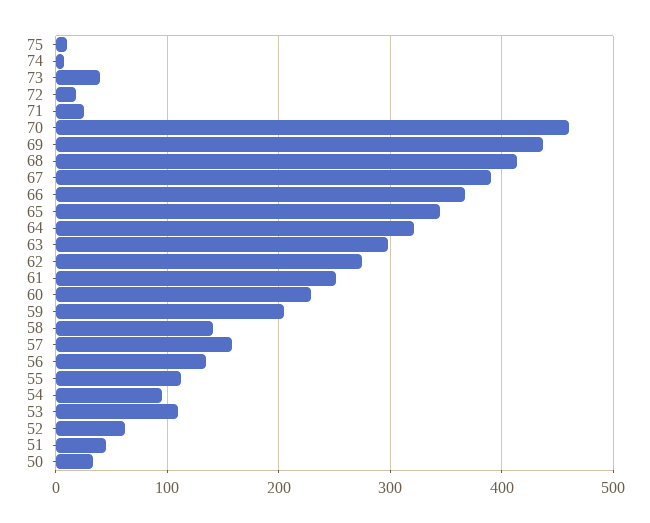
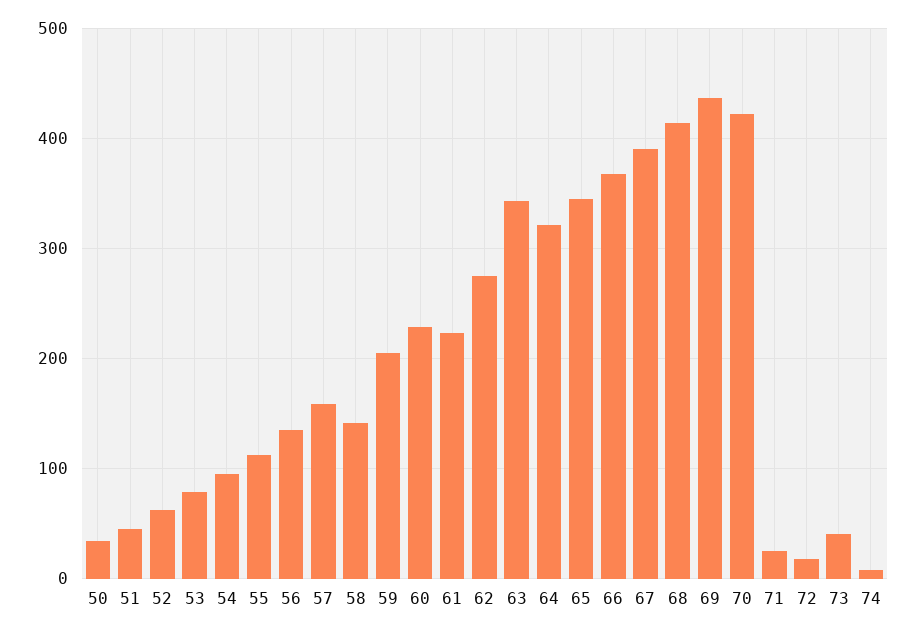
75: 10 -> none
70: 460 -> 420
63: 300 -> 340
61: 250 -> 220
53: 110 -> 80

